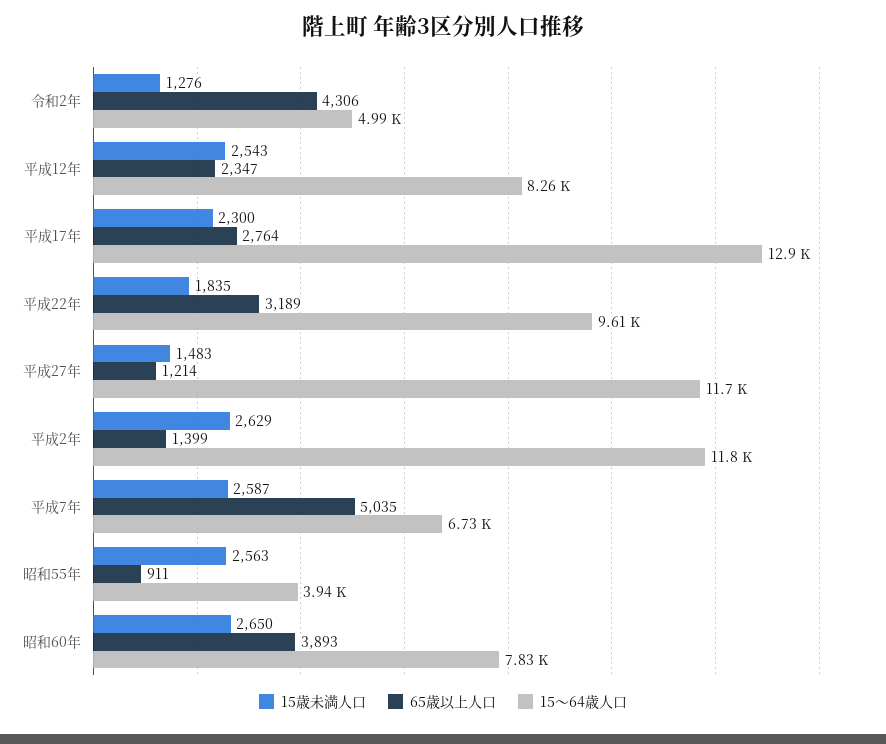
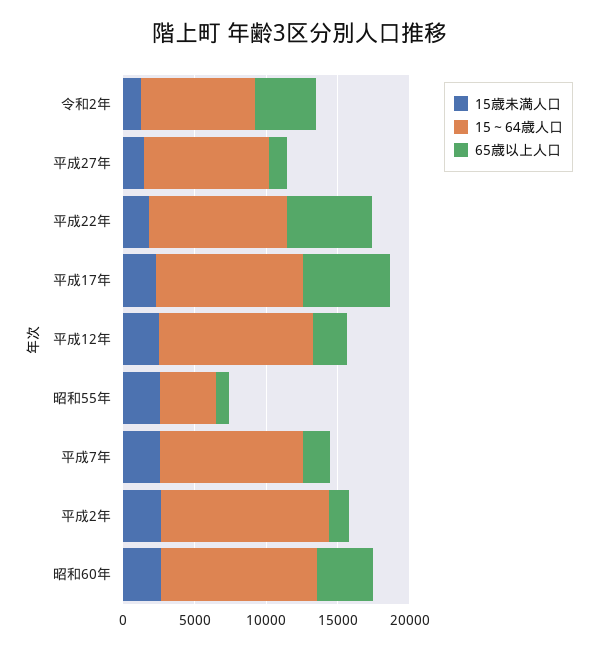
15～64歳人口, 令和2年: 4990 -> 8000
15～64歳人口, 平成12年: 8260 -> 11000
65歳以上人口, 平成17年: 2764 -> 6000
15～64歳人口, 平成17年: 12900 -> 10000
65歳以上人口, 平成22年: 3189 -> 6000
15～64歳人口, 平成27年: 11700 -> 9000
65歳以上人口, 平成7年: 5035 -> 2000
15～64歳人口, 平成7年: 6730 -> 10000
15～64歳人口, 昭和60年: 7830 -> 11000

